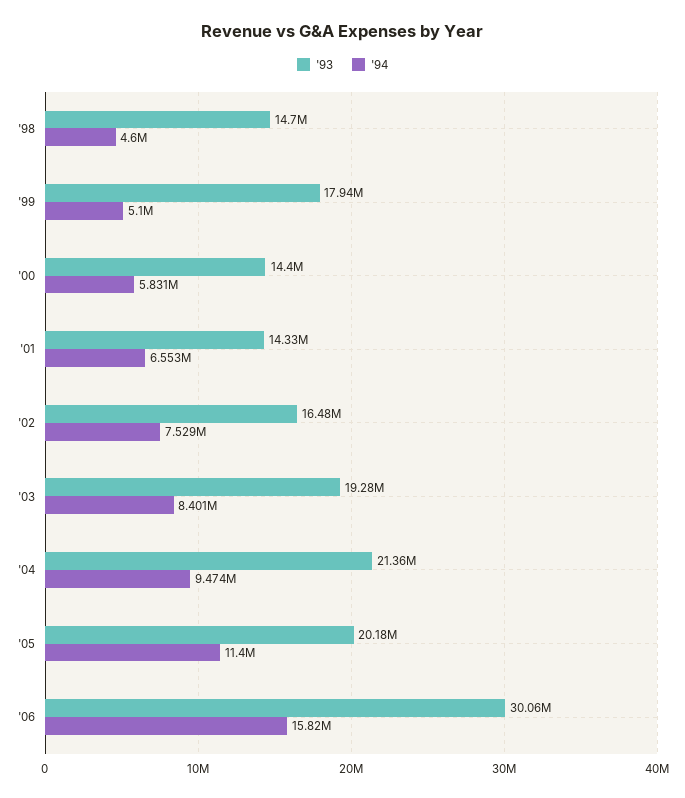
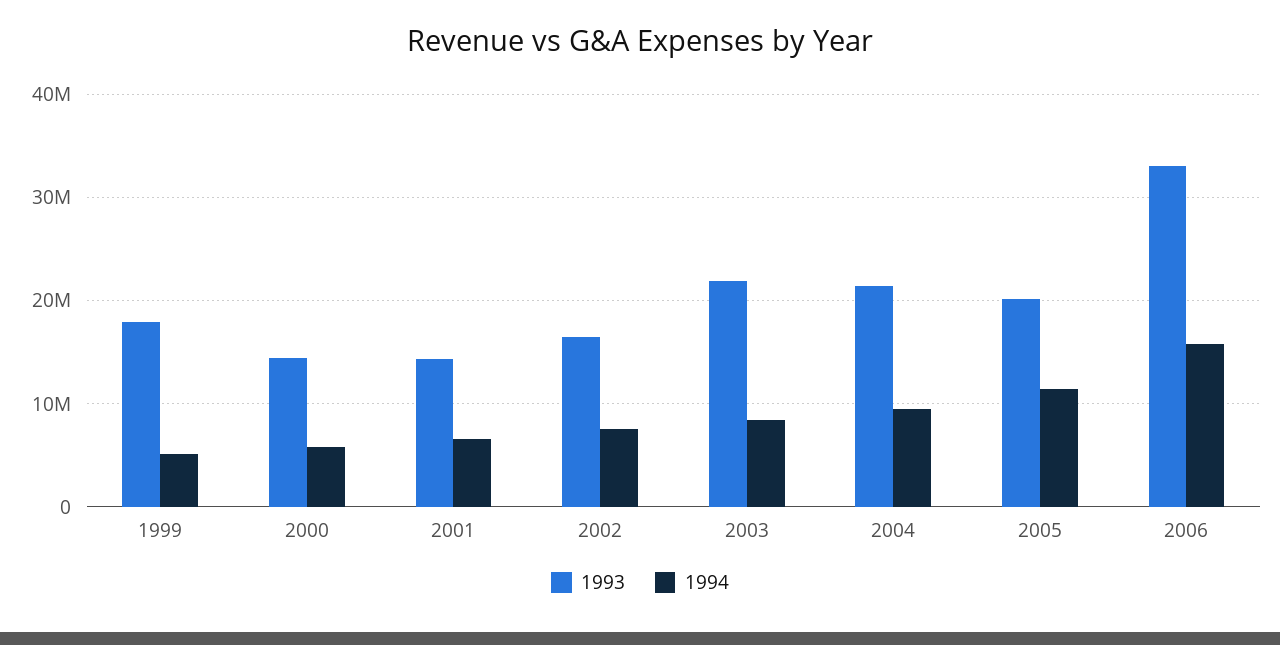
'93, '98: 14700000 -> none
'94, '98: 4600000 -> none
'93, '03: 19280000 -> 22000000
'93, '06: 30060000 -> 33000000

